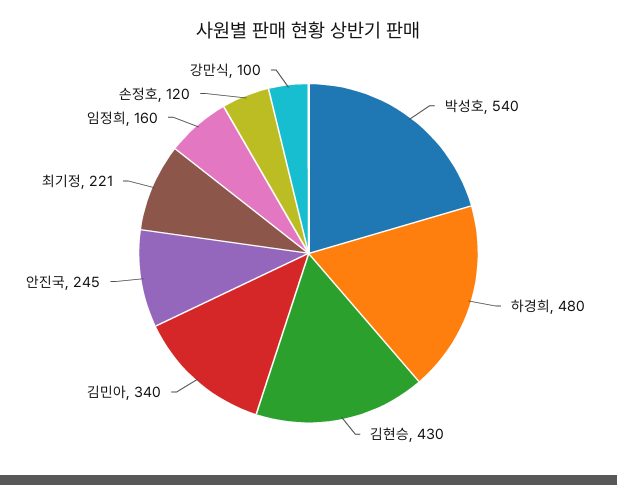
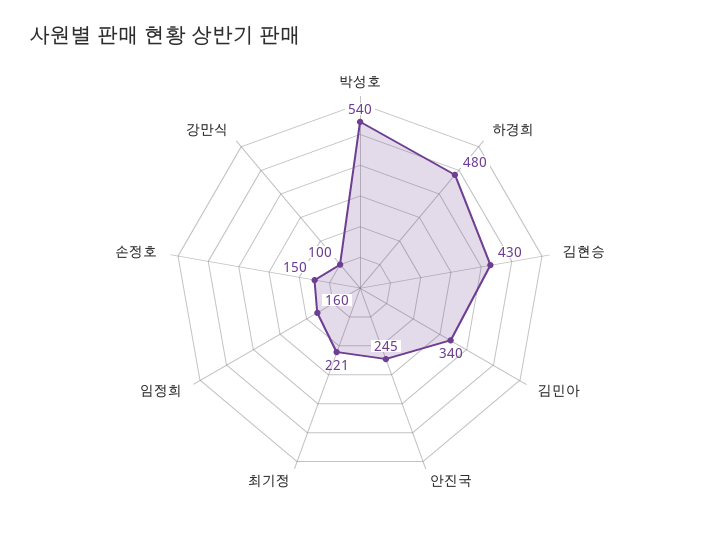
손정호: 120 -> 150

